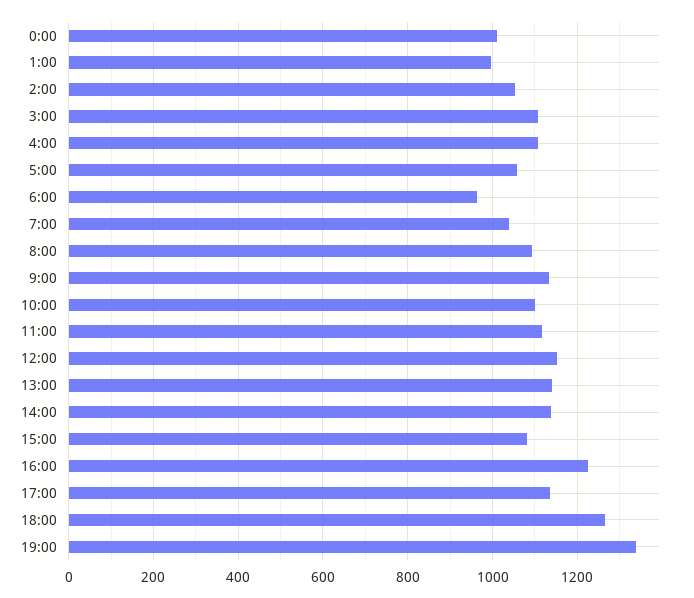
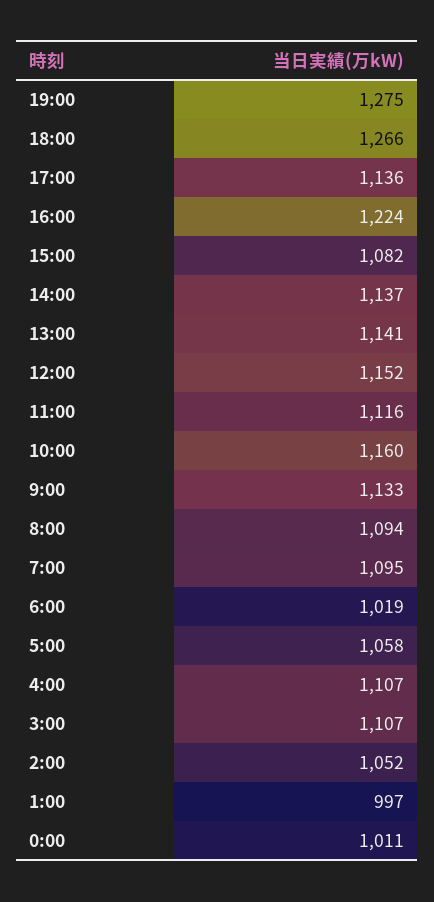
6:00: 960 -> 1019
7:00: 1040 -> 1095
10:00: 1100 -> 1160
19:00: 1340 -> 1275

